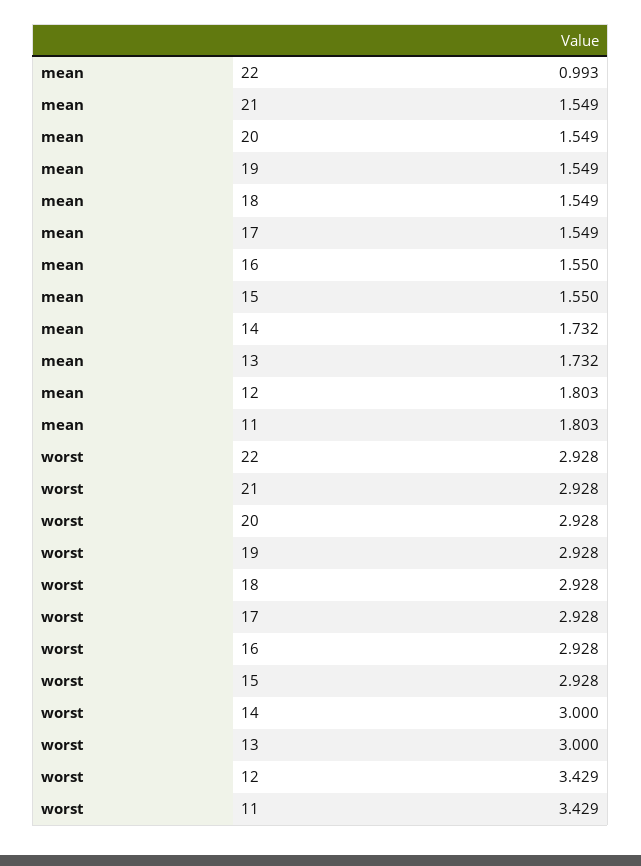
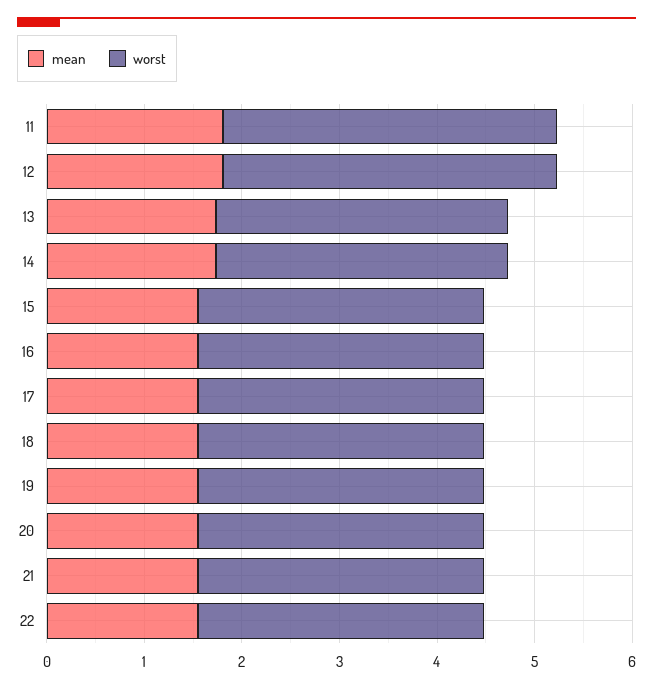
mean, 22: 0.993 -> 1.6

